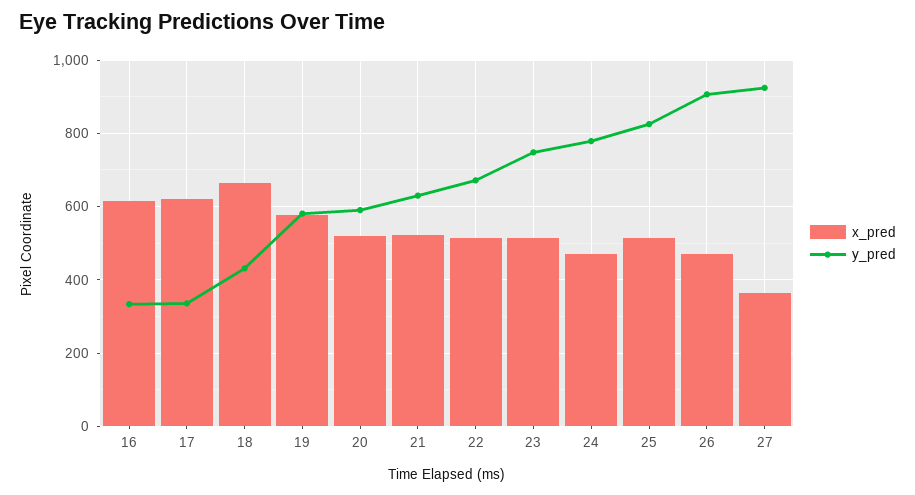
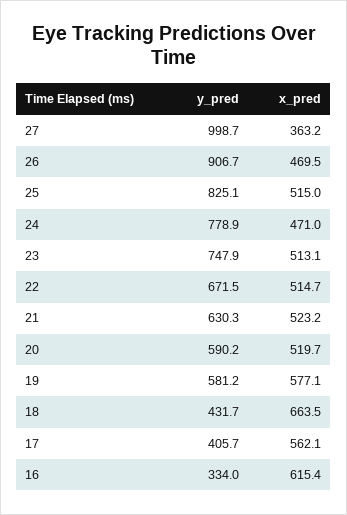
x_pred, 17: 620 -> 562.1
y_pred, 17: 340 -> 405.7
y_pred, 27: 920 -> 998.7

